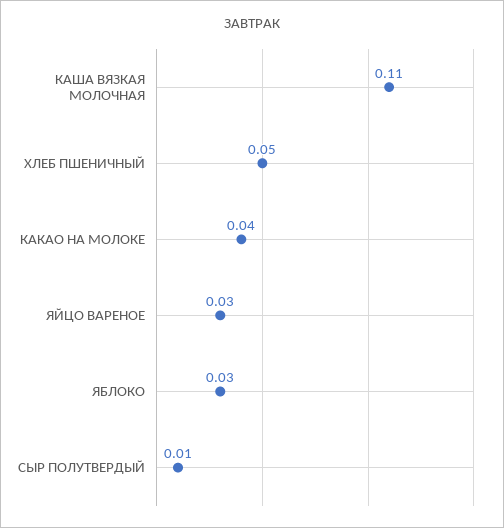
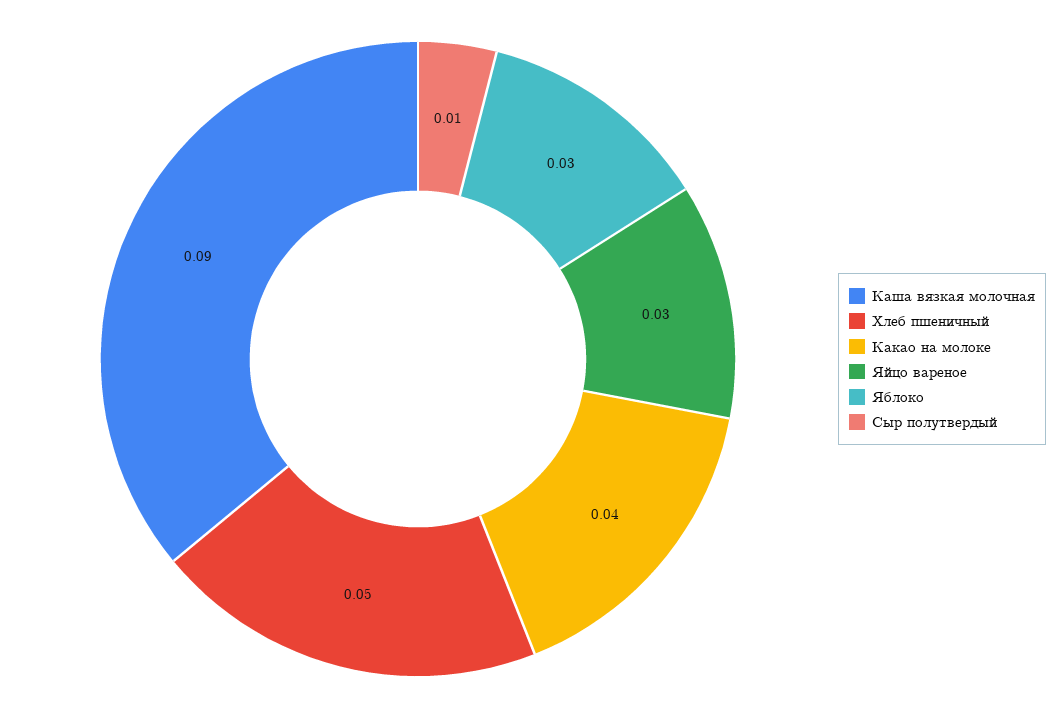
КАША ВЯЗКАЯ МОЛОЧНАЯ: 0.11 -> 0.09

